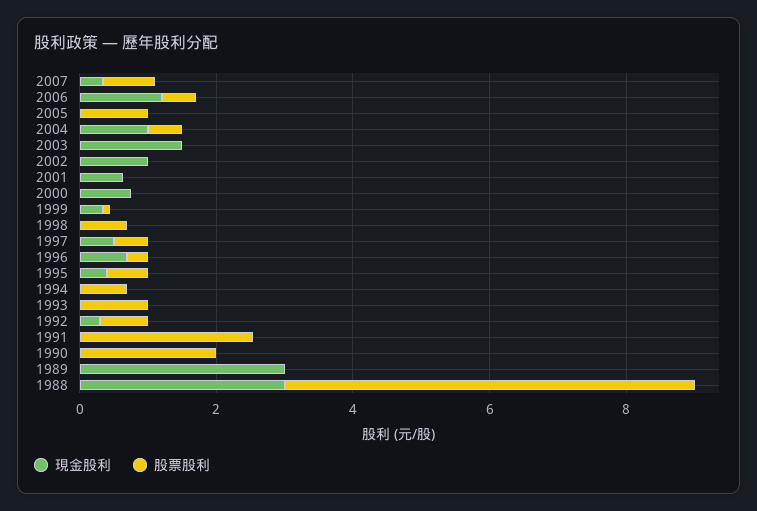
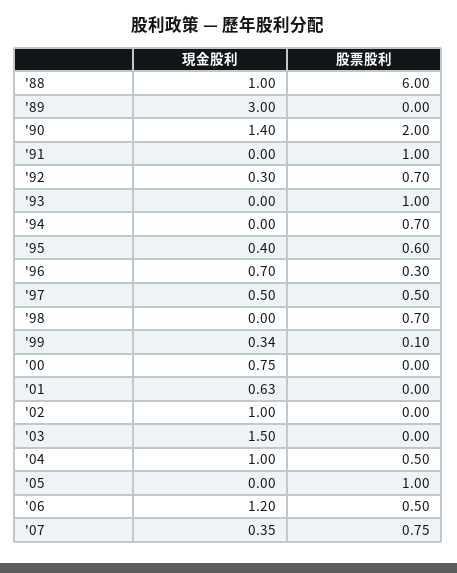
股票股利, 1991: 2.5 -> 1
現金股利, 1990: 0 -> 1.4
現金股利, 1988: 3 -> 1

